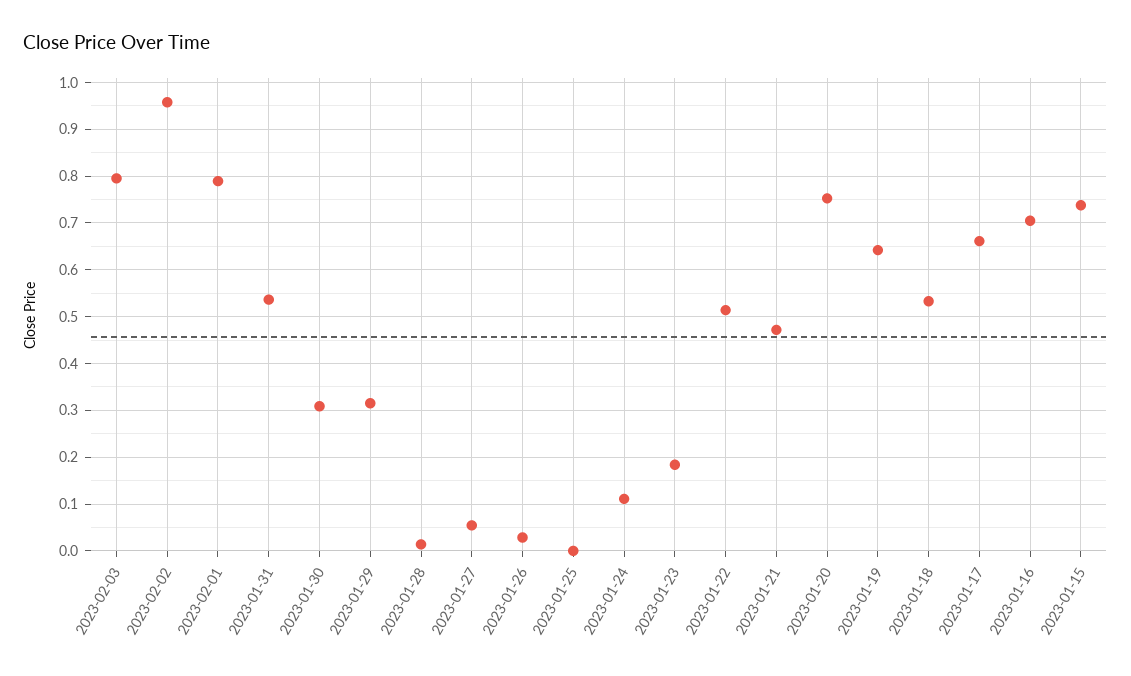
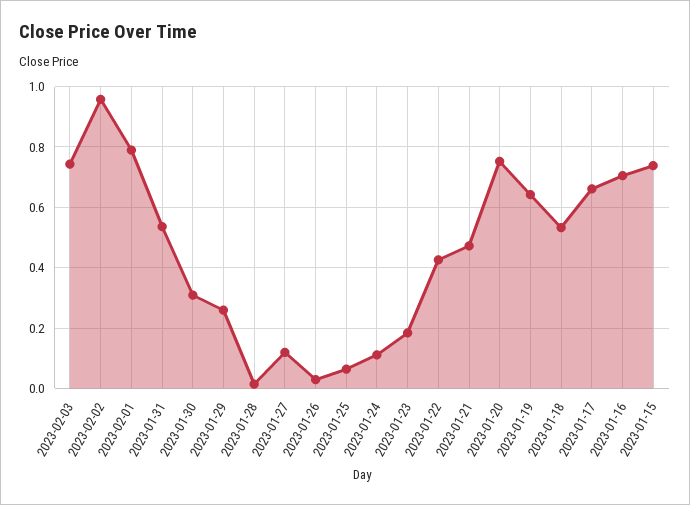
2023-02-03: 0.8 -> 0.74
2023-01-29: 0.32 -> 0.26
2023-01-27: 0.06 -> 0.12
2023-01-25: 0 -> 0.06
2023-01-22: 0.52 -> 0.42

